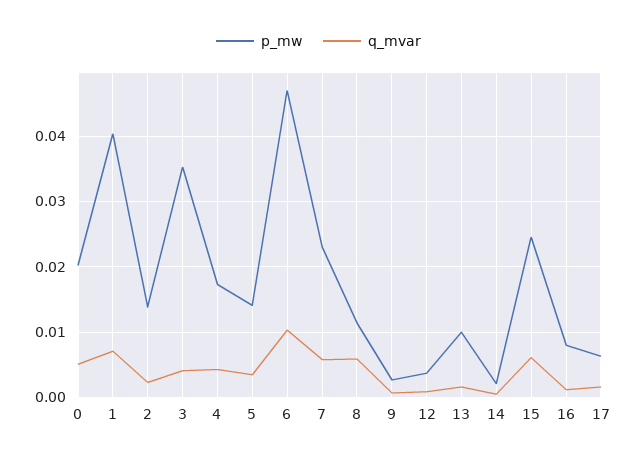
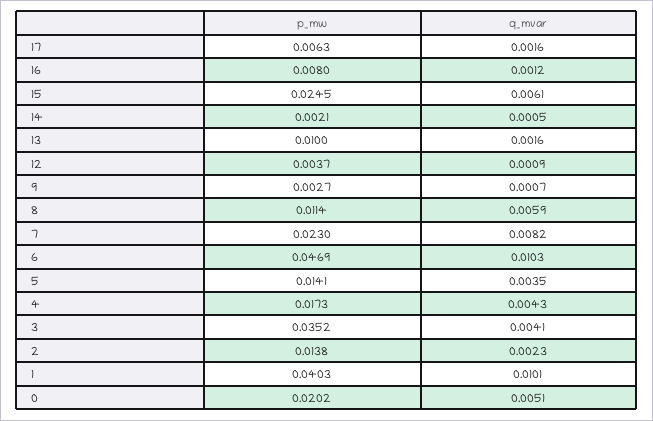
q_mvar, 1: 0.007 -> 0.0101
q_mvar, 7: 0.006 -> 0.0082

